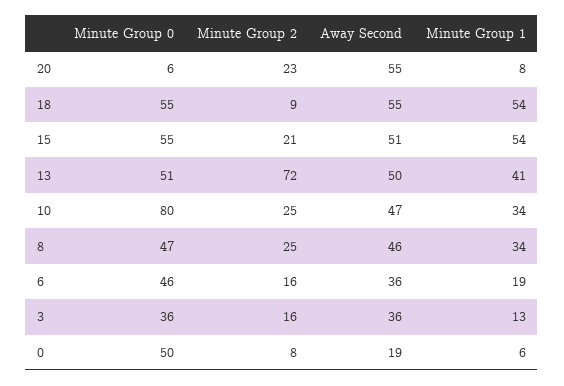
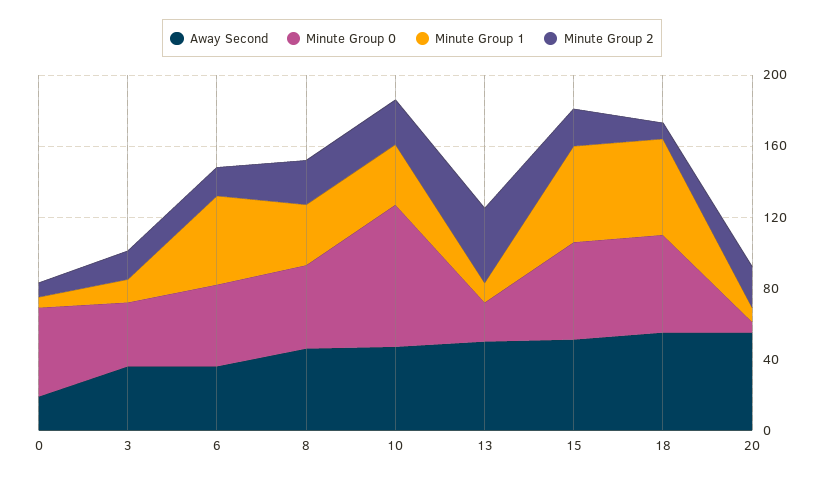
Minute Group 0, 13: 51 -> 20
Minute Group 2, 13: 72 -> 40
Minute Group 1, 13: 41 -> 10
Minute Group 1, 6: 19 -> 50

